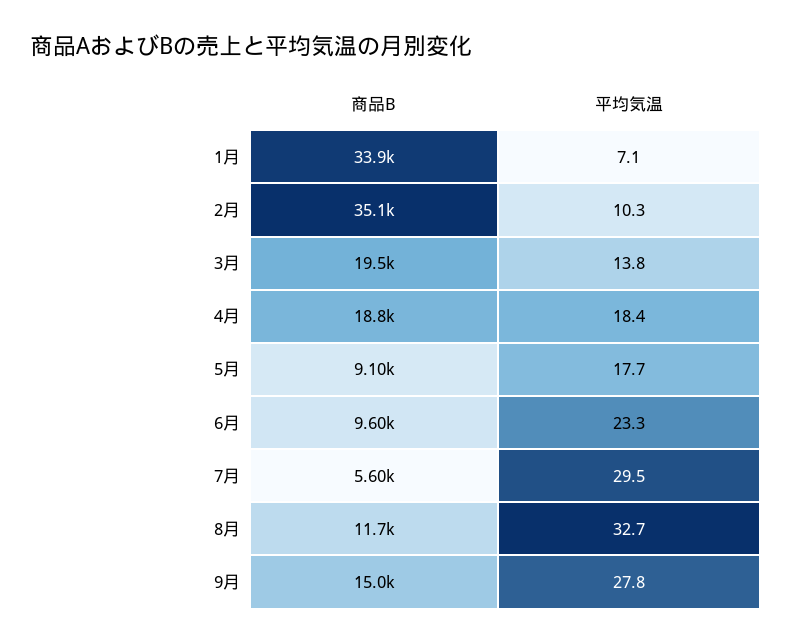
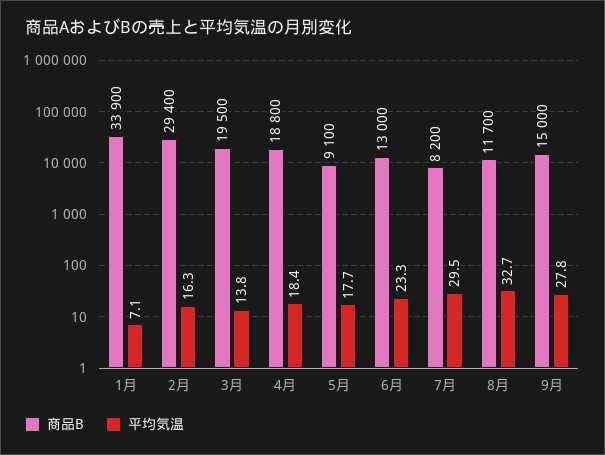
商品B, 2月: 35100 -> 29400
平均気温, 2月: 10.3 -> 16.3
商品B, 6月: 9600 -> 13000
商品B, 7月: 5600 -> 8200

